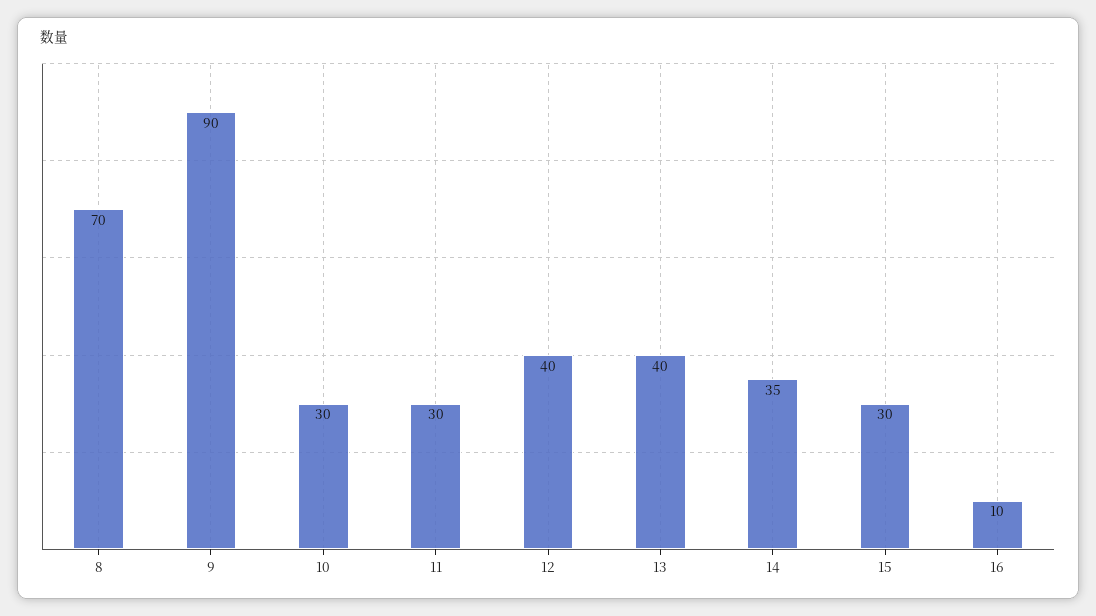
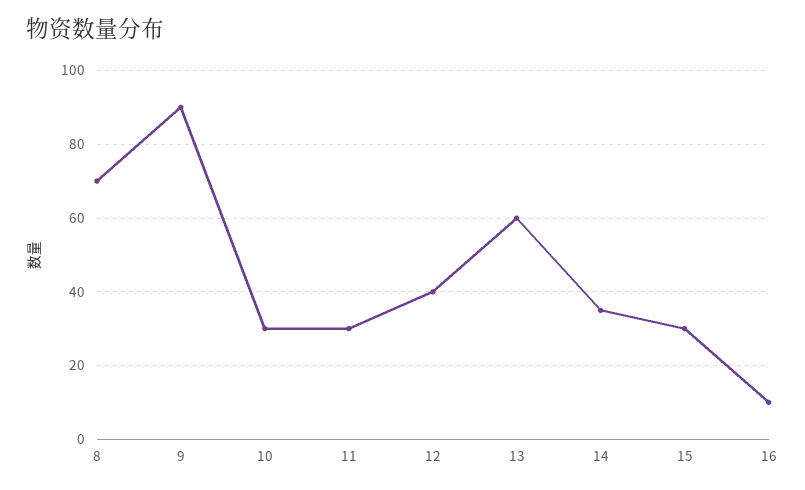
13: 40 -> 60

